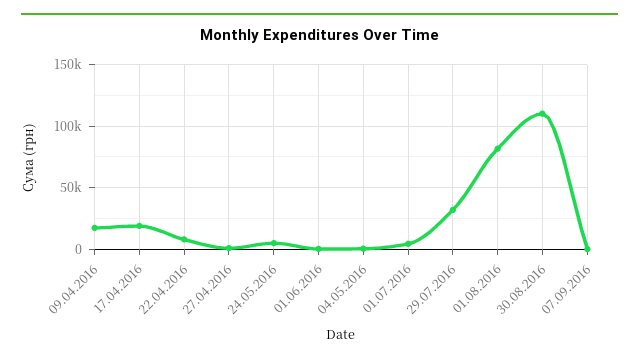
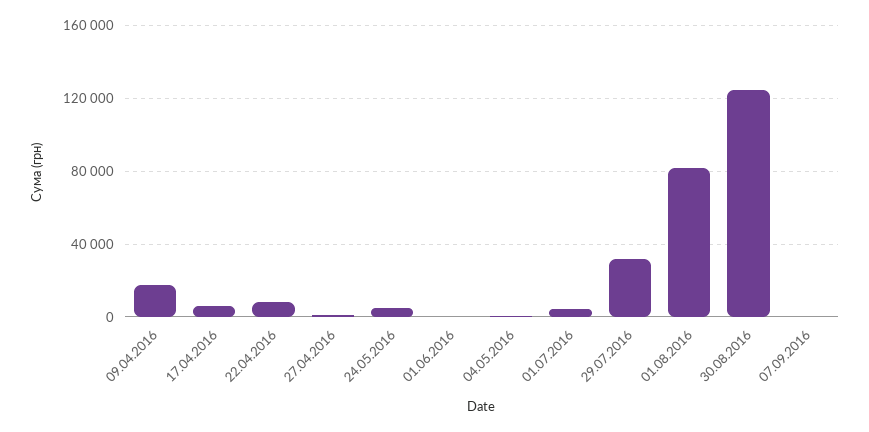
17.04.2016: 20000 -> 5000
30.08.2016: 110000 -> 125000

